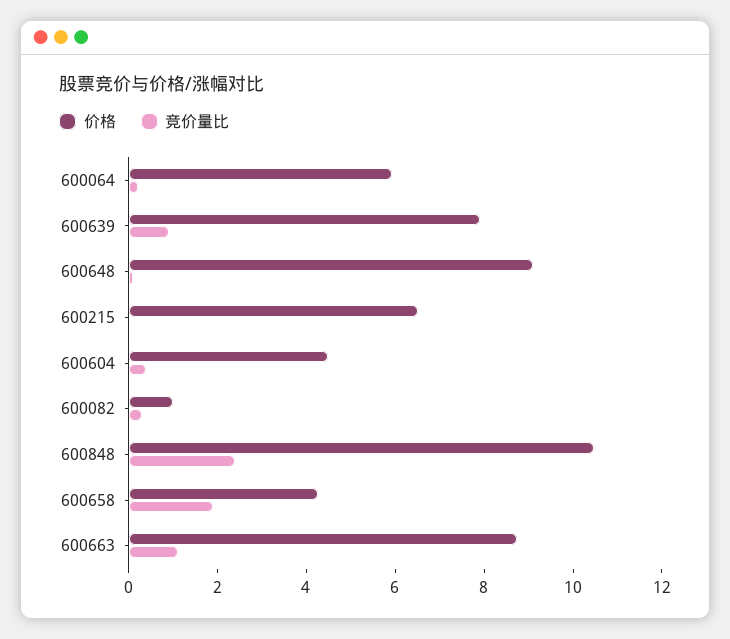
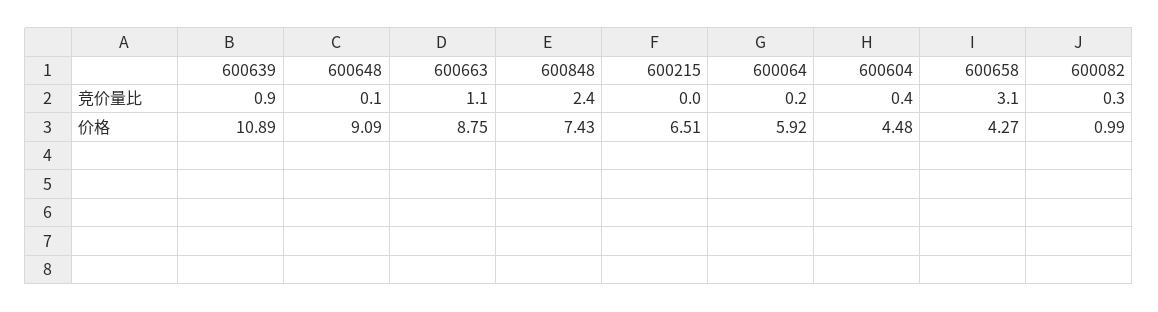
价格, 600639: 8 -> 10.89
价格, 600848: 10.5 -> 7.43
竞价量比, 600658: 2 -> 3.1

